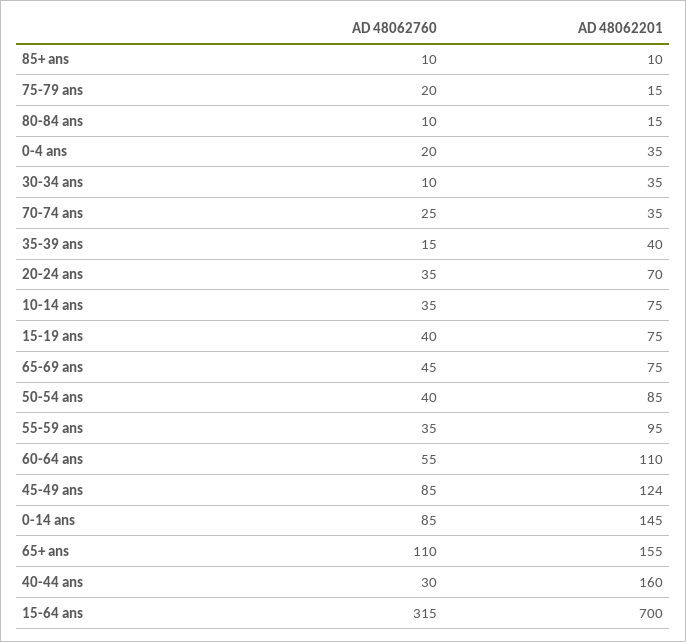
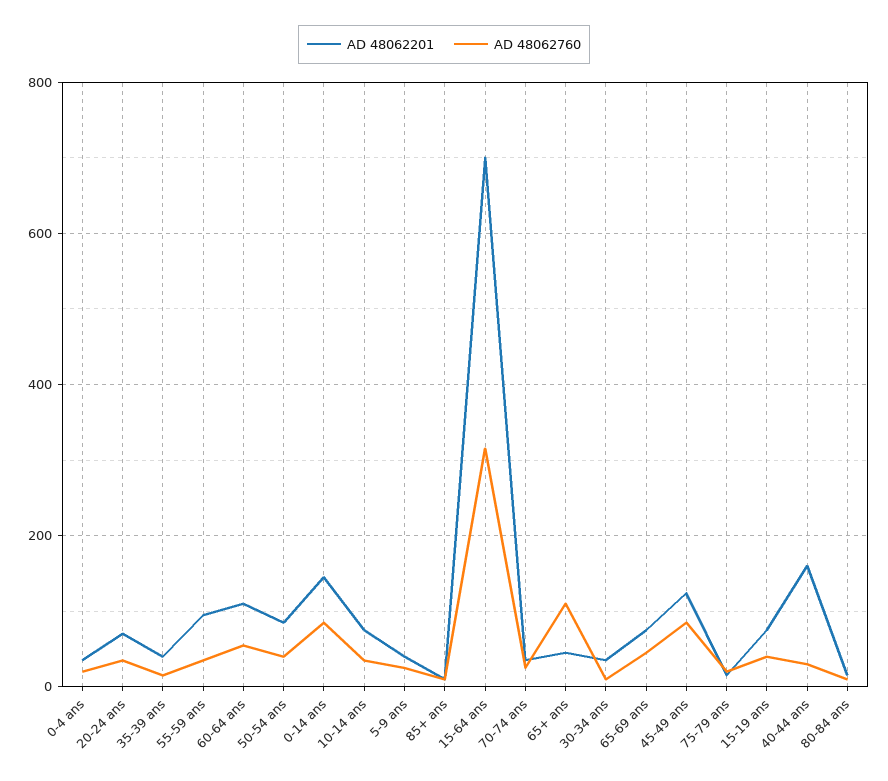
AD 48062201, 65+ ans: 155 -> 40
AD 48062201, 5-9 ans: none -> 40
AD 48062760, 5-9 ans: none -> 20

